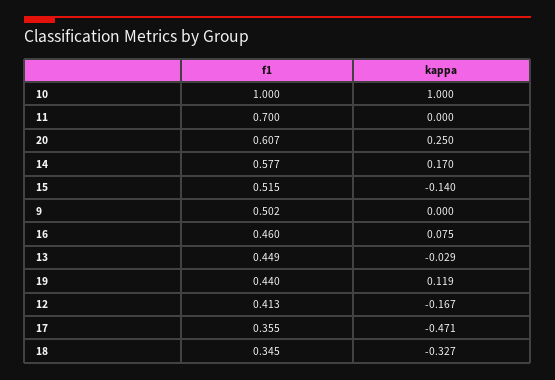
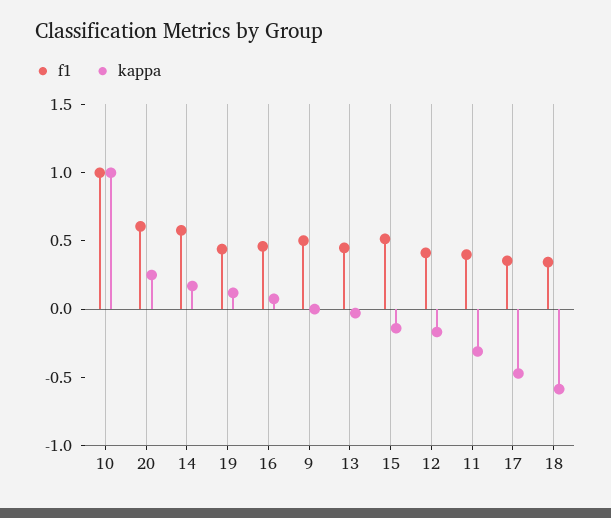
f1, 11: 0.7 -> 0.4
kappa, 11: 0 -> -0.3
kappa, 18: -0.327 -> -0.6

